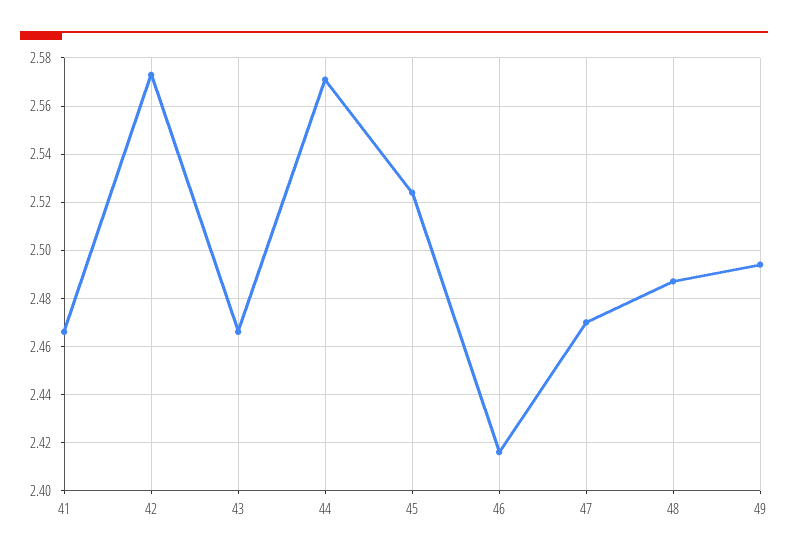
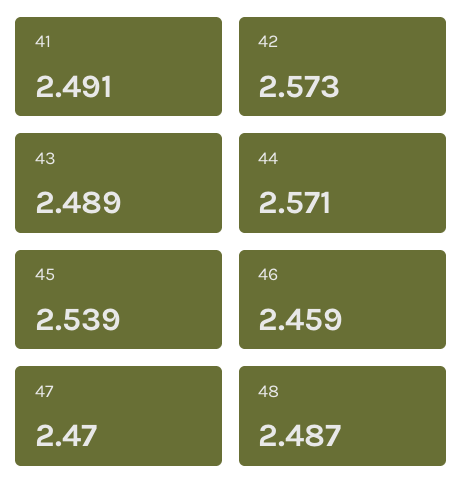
41: 2.465 -> 2.491
43: 2.465 -> 2.489
45: 2.525 -> 2.539
46: 2.415 -> 2.459
49: 2.495 -> none

